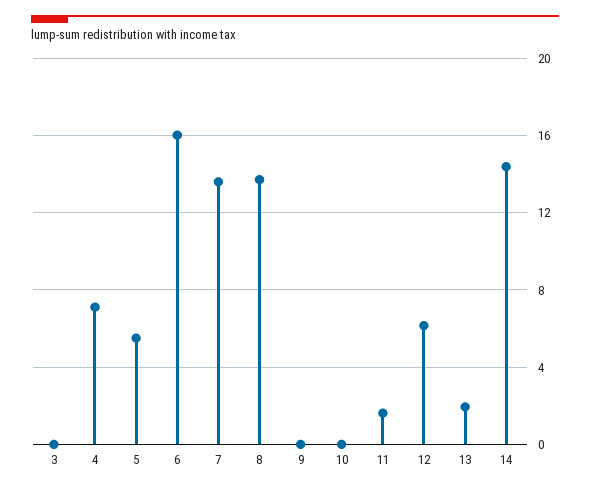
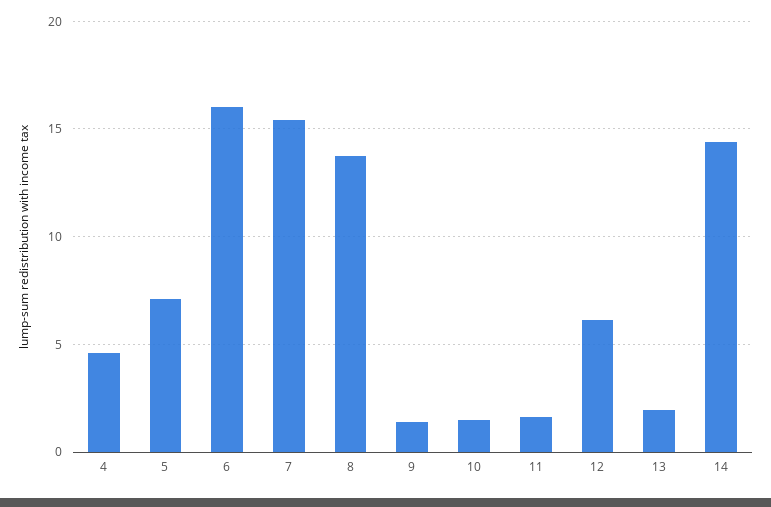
3: 0 -> none
4: 7 -> 4.5
5: 5.5 -> 7
7: 13.5 -> 15.5
9: 0 -> 1.5
10: 0 -> 1.5

